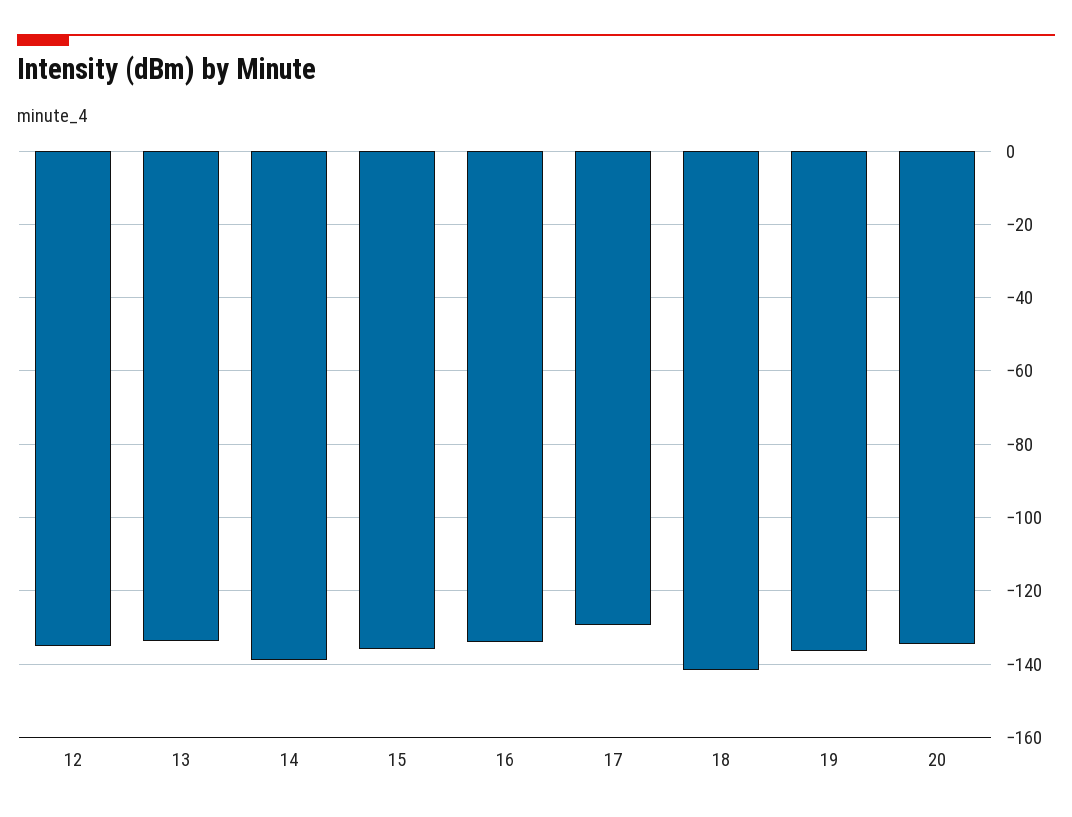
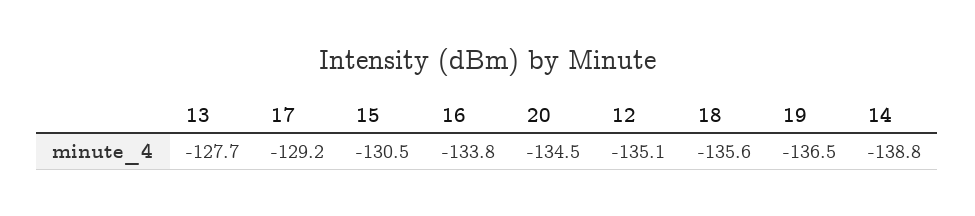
13: -134 -> -127.7
15: -136 -> -130.5
18: -142 -> -135.6

